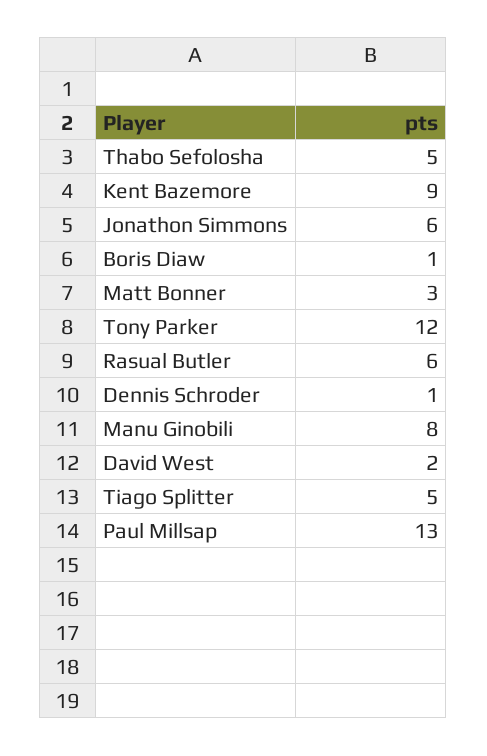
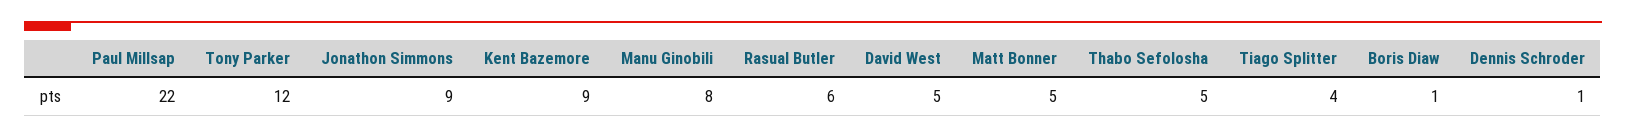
Jonathon Simmons: 6 -> 9
Matt Bonner: 3 -> 5
David West: 2 -> 5
Tiago Splitter: 5 -> 4
Paul Millsap: 13 -> 22

